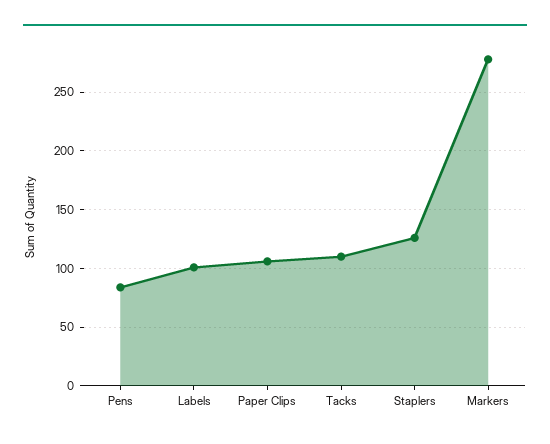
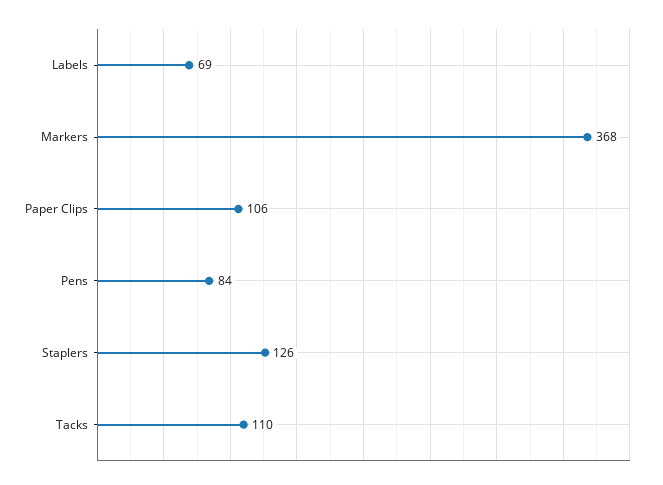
Labels: 100 -> 69
Markers: 280 -> 368

